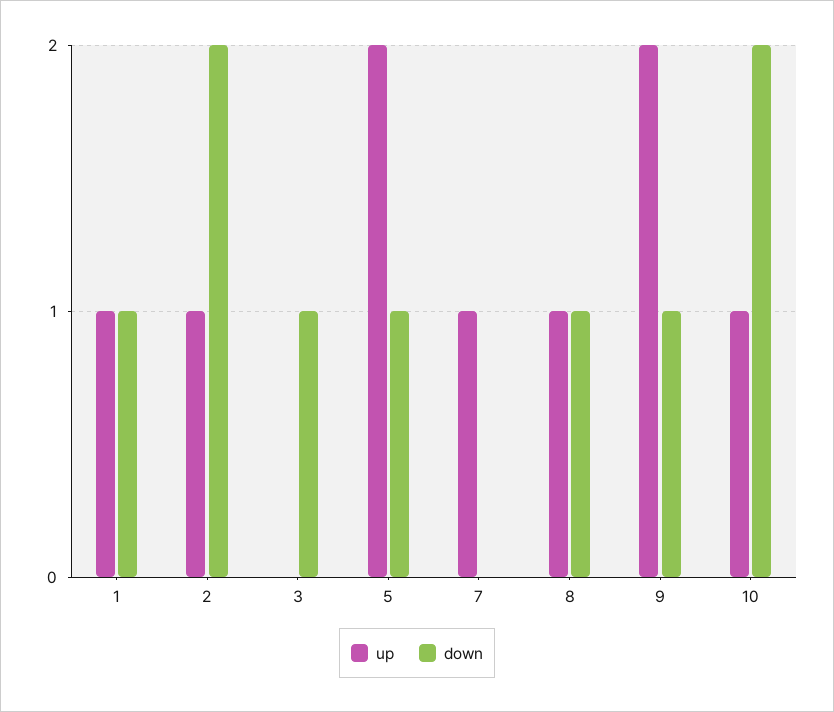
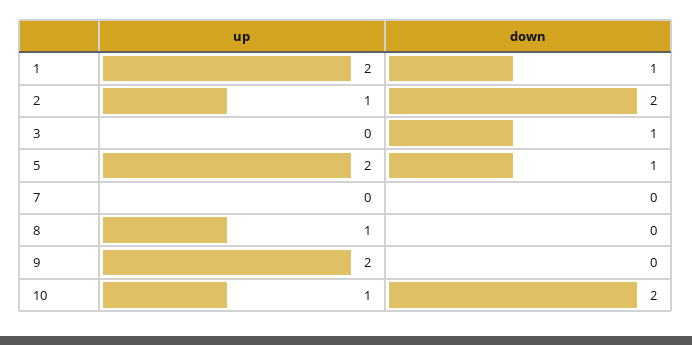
up, 1: 1 -> 2
up, 7: 1 -> 0
down, 8: 1 -> 0
down, 9: 1 -> 0

